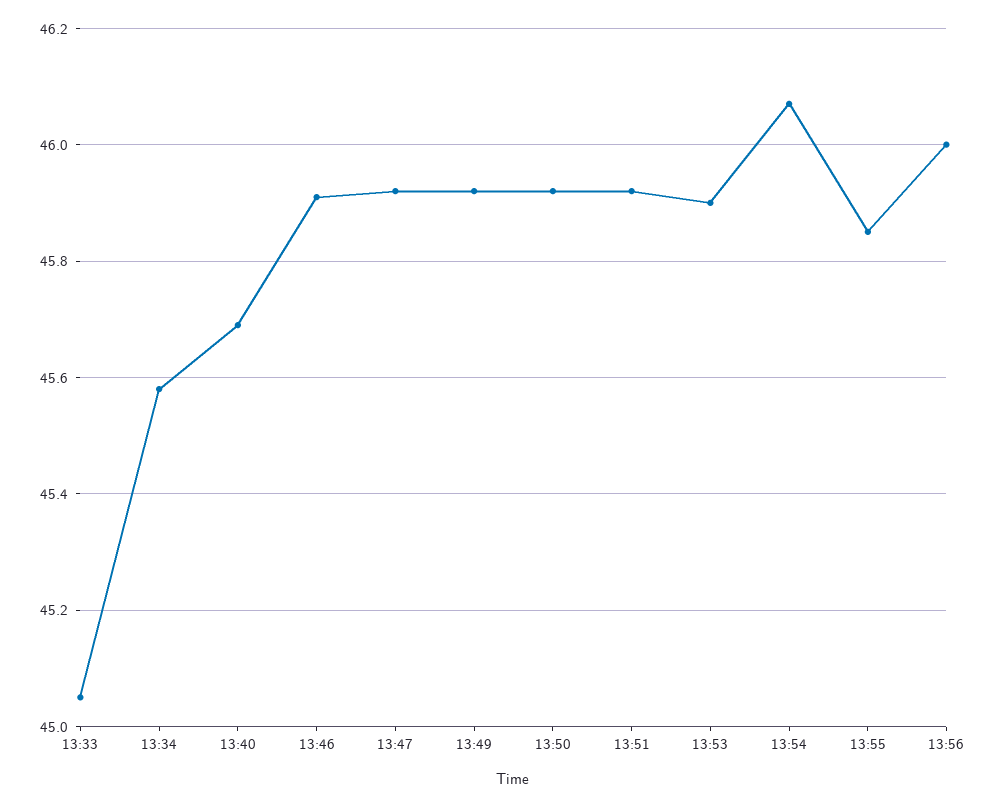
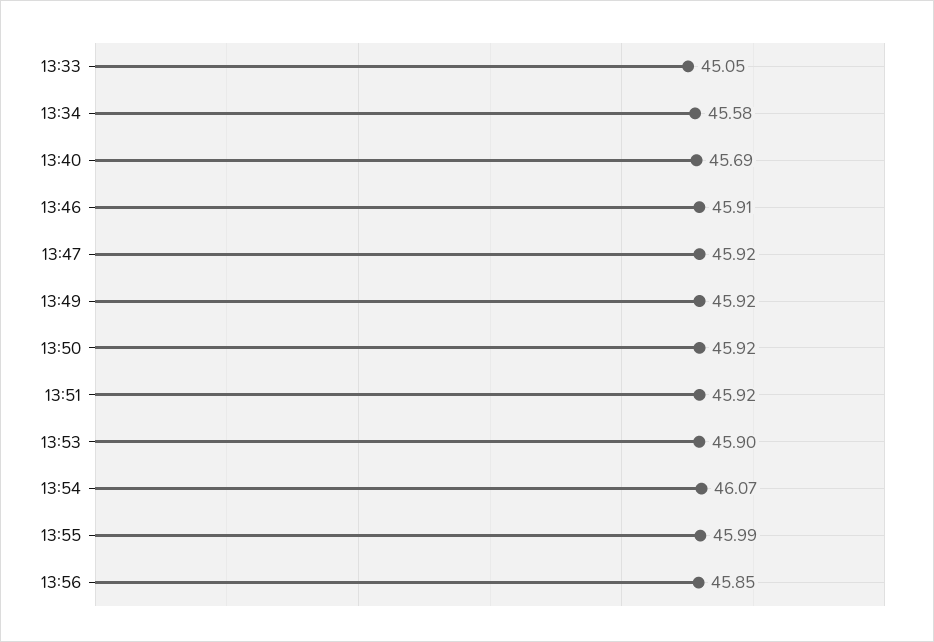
13:55: 45.85 -> 45.99
13:56: 46 -> 45.85

